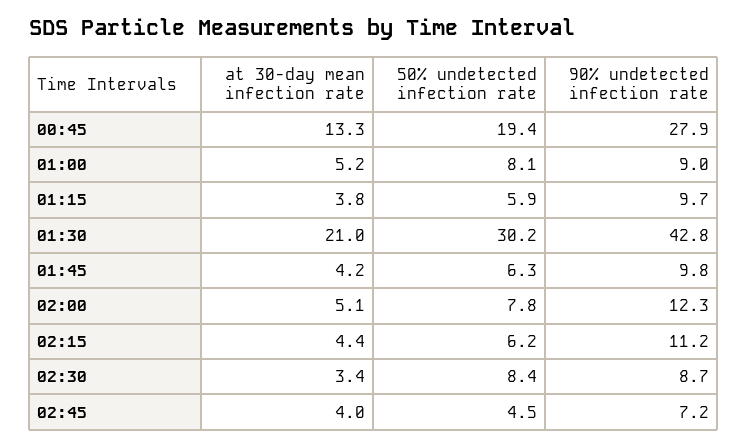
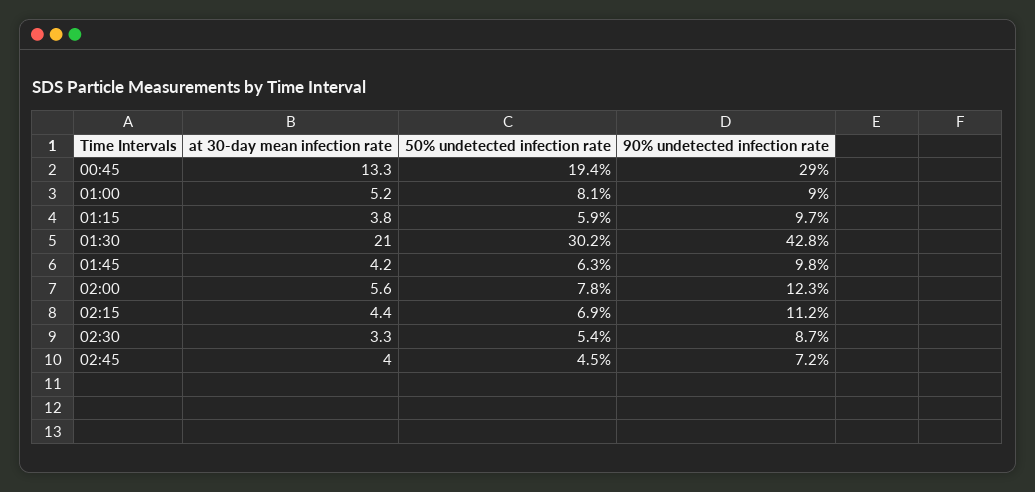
90% undetected infection rate, 00:45: 27.9 -> 29
at 30-day mean infection rate, 02:00: 5.1 -> 5.6
50% undetected infection rate, 02:15: 6.2 -> 6.9
at 30-day mean infection rate, 02:30: 3.4 -> 3.3
50% undetected infection rate, 02:30: 8.4 -> 5.4

